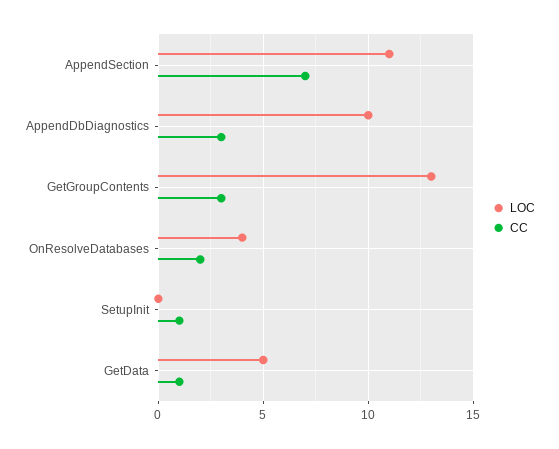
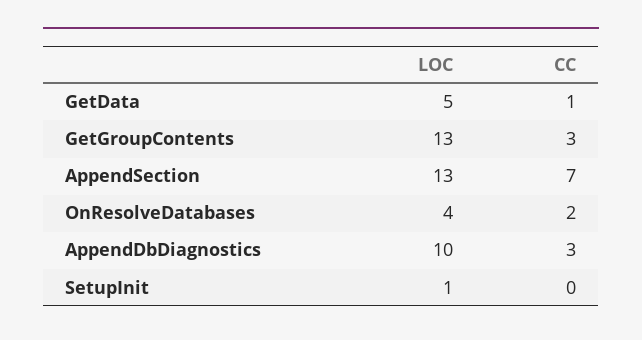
LOC, AppendSection: 11 -> 13
LOC, SetupInit: 0 -> 1
CC, SetupInit: 1 -> 0

